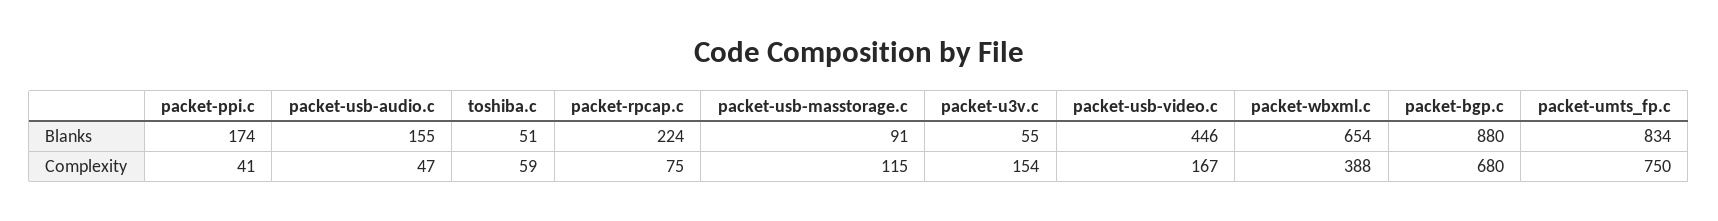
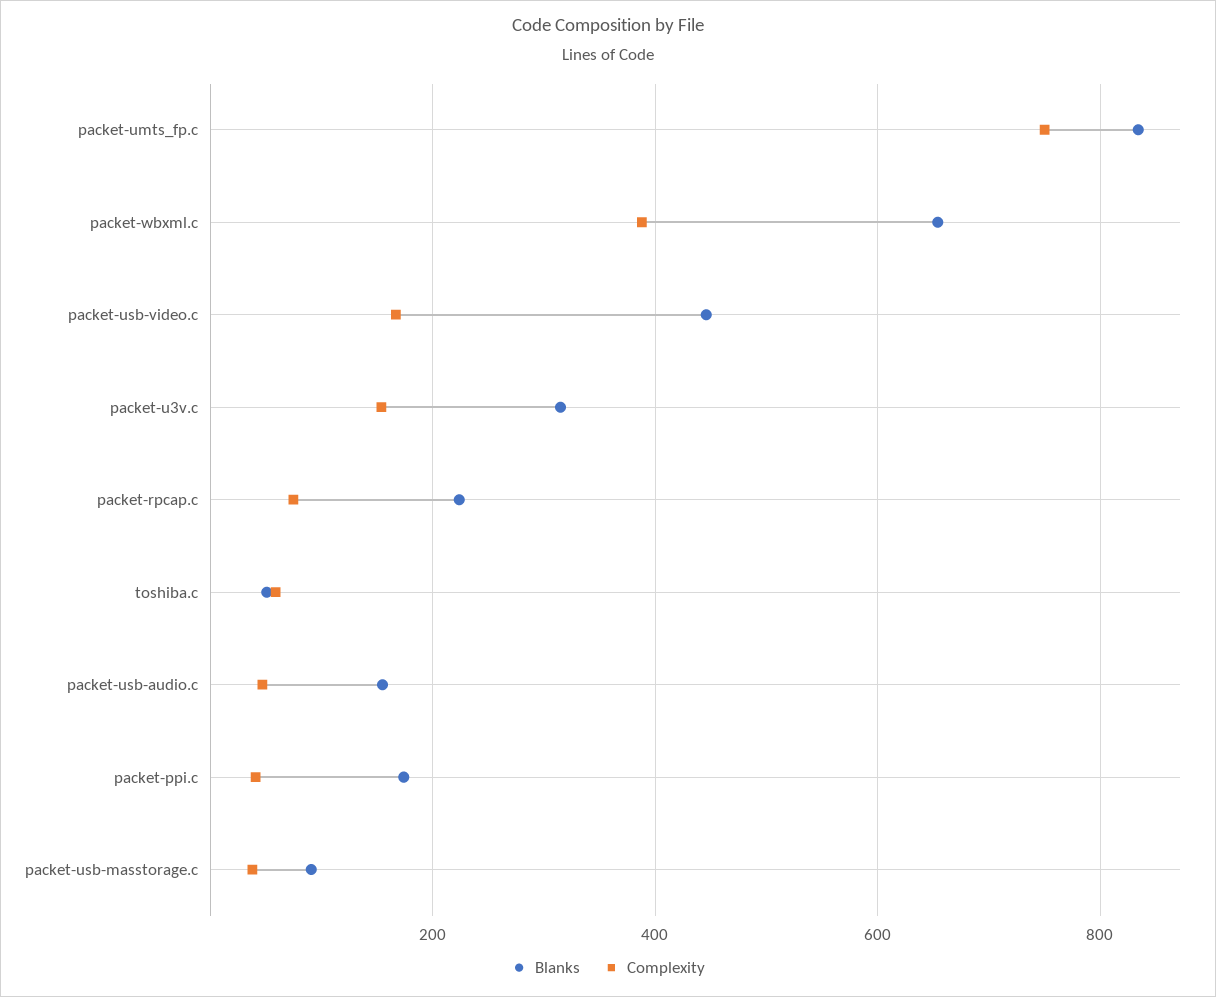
Blanks, packet-u3v.c: 55 -> 320
Blanks, packet-bgp.c: 880 -> none
Complexity, packet-usb-masstorage.c: 115 -> 40
Complexity, packet-bgp.c: 680 -> none

